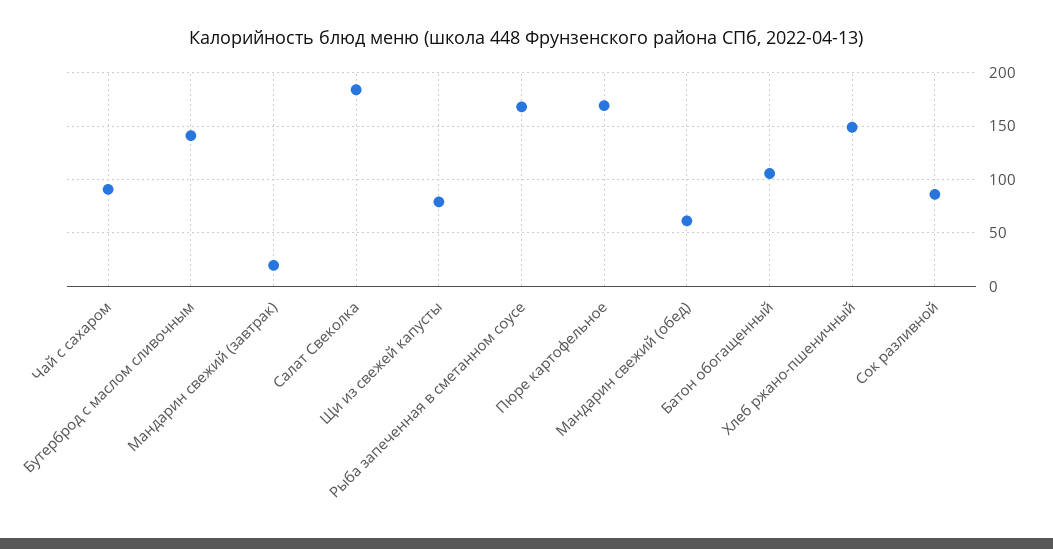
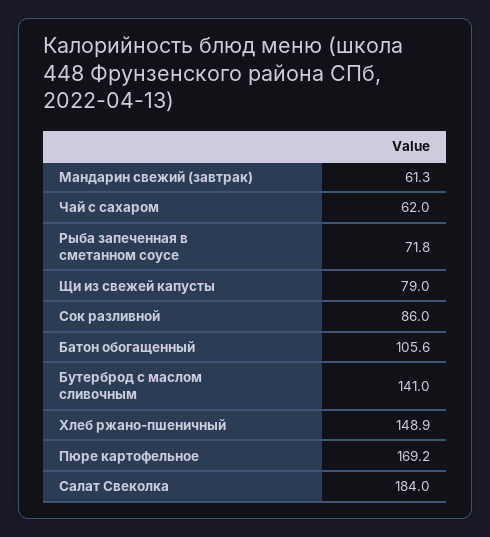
Чай с сахаром: 90 -> 62
Мандарин свежий (завтрак): 20 -> 61.3
Рыба запеченная в сметанном соусе: 170 -> 71.8
Мандарин свежий (обед): 60 -> none

